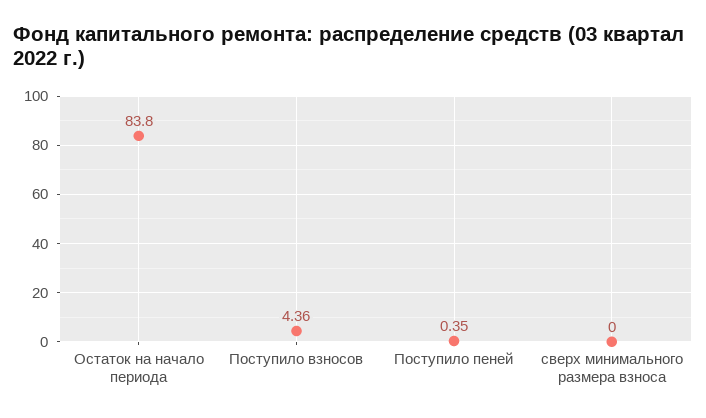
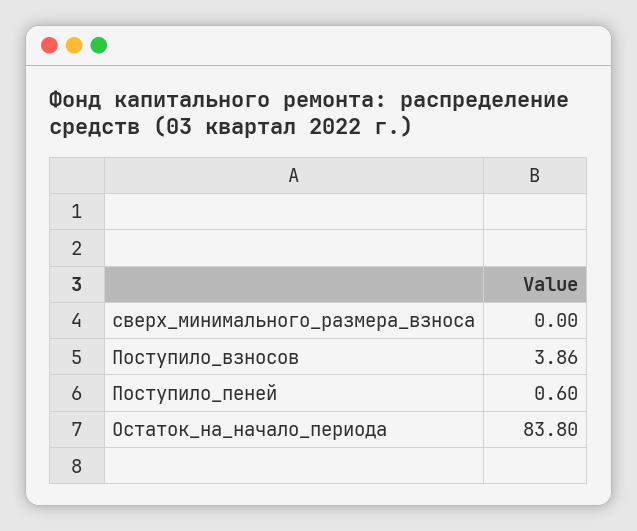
Поступило взносов: 4.36 -> 3.86
Поступило пеней: 0.35 -> 0.6

